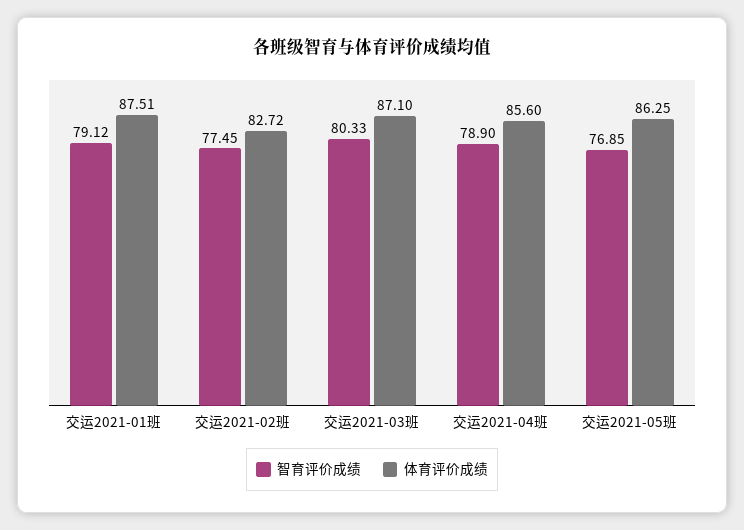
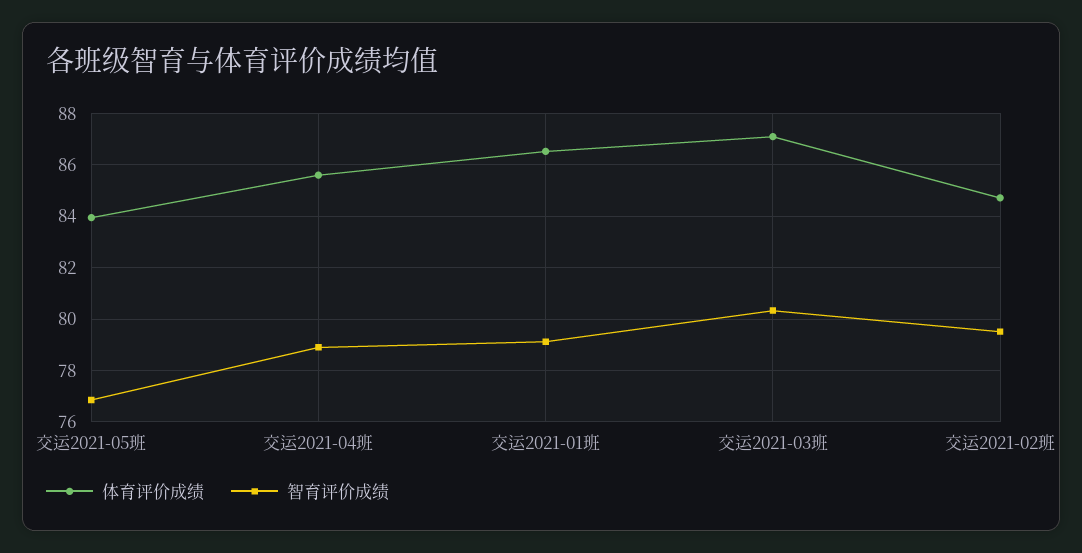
体育评价成绩, 交运2021-01班: 87.51 -> 86.5
智育评价成绩, 交运2021-02班: 77.45 -> 79.5
体育评价成绩, 交运2021-02班: 82.72 -> 84.75
体育评价成绩, 交运2021-05班: 86.25 -> 84

